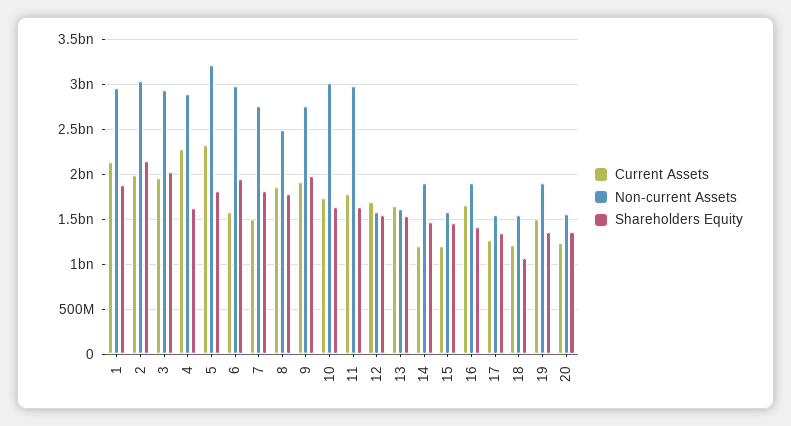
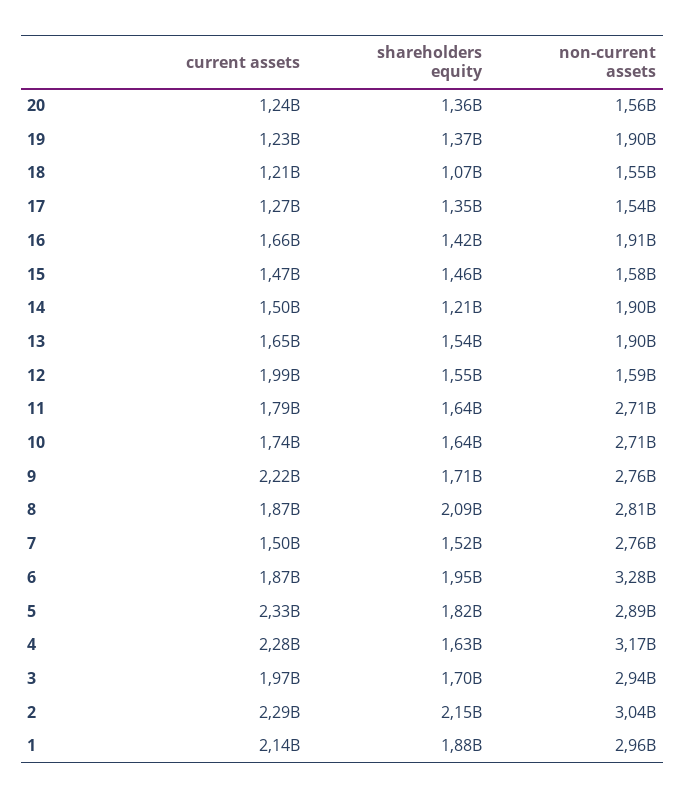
Current Assets, 2: 2000000000 -> 2290000000
Shareholders Equity, 3: 2000000000 -> 1700000000
Non-current Assets, 4: 2900000000 -> 3170000000
Non-current Assets, 5: 3200000000 -> 2890000000
Current Assets, 6: 1600000000 -> 1870000000
Non-current Assets, 6: 3000000000 -> 3280000000
Shareholders Equity, 7: 1800000000 -> 1520000000
Non-current Assets, 8: 2500000000 -> 2810000000
Shareholders Equity, 8: 1800000000 -> 2090000000
Current Assets, 9: 1900000000 -> 2220000000
Shareholders Equity, 9: 2000000000 -> 1710000000
Non-current Assets, 10: 3000000000 -> 2710000000
Non-current Assets, 11: 3000000000 -> 2710000000
Current Assets, 12: 1700000000 -> 1990000000
Non-current Assets, 13: 1600000000 -> 1900000000
Current Assets, 14: 1200000000 -> 1500000000
Shareholders Equity, 14: 1500000000 -> 1210000000
Current Assets, 15: 1200000000 -> 1470000000
Current Assets, 19: 1500000000 -> 1230000000

